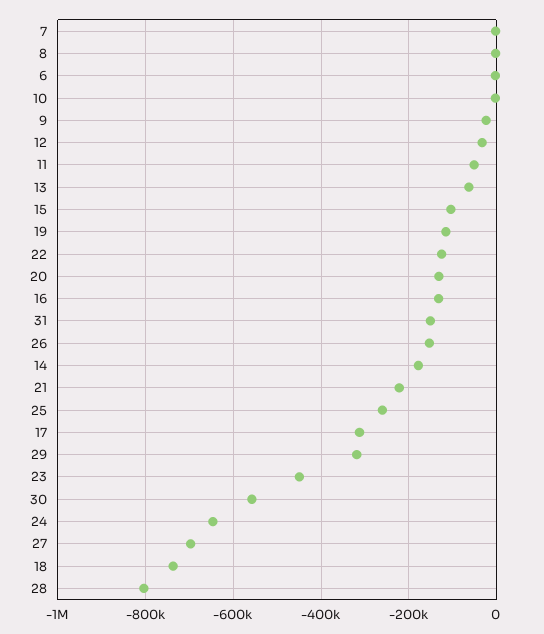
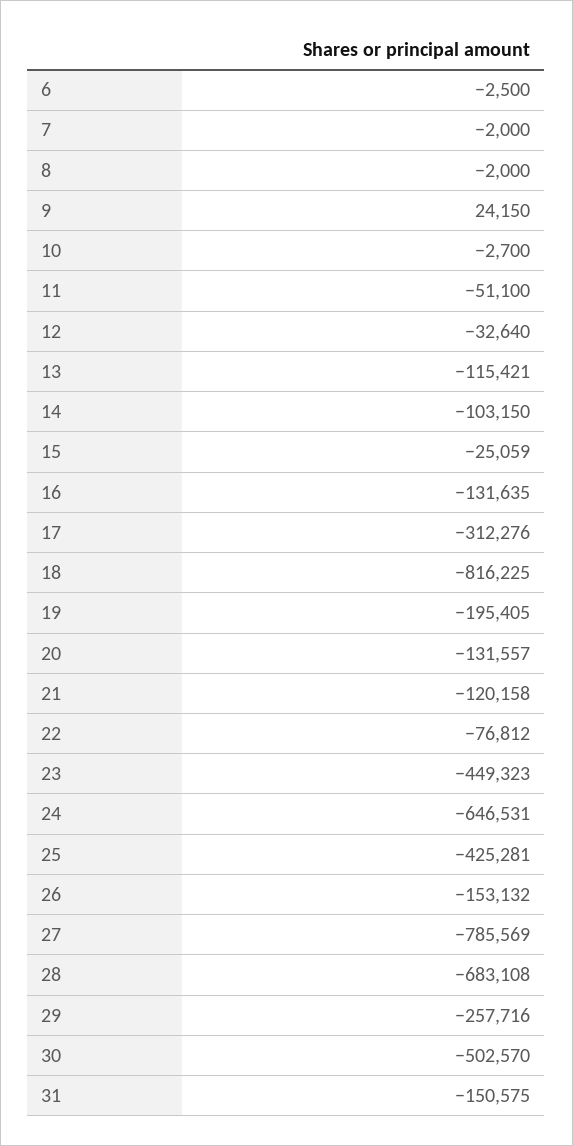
9: -20000 -> 24150
13: -60000 -> -115421
15: -100000 -> -25059
19: -120000 -> -195405
22: -120000 -> -76812
14: -180000 -> -103150
21: -220000 -> -120158
25: -260000 -> -425281
29: -320000 -> -257716
30: -560000 -> -502570
27: -700000 -> -785569
18: -740000 -> -816225
28: -800000 -> -683108

